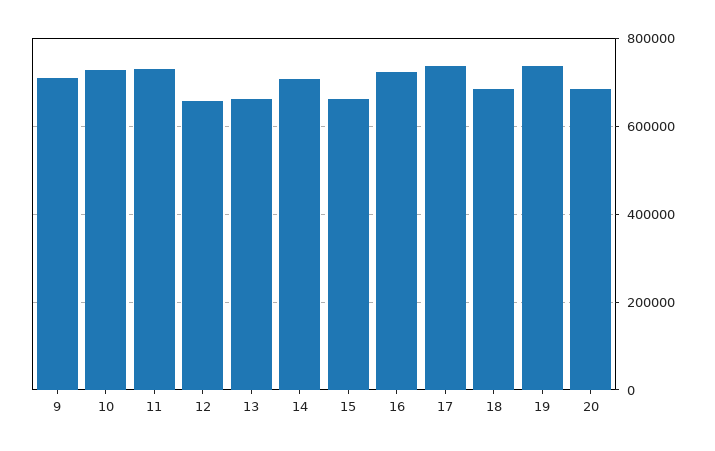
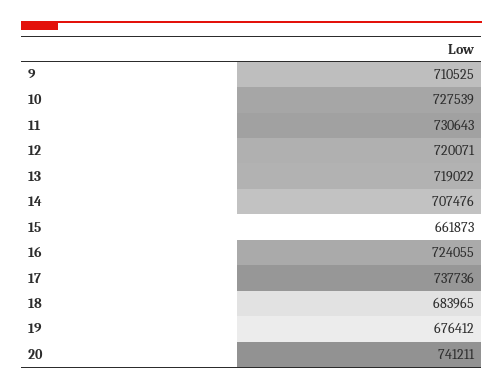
12: 660000 -> 720071
13: 660000 -> 719022
19: 740000 -> 676412
20: 680000 -> 741211

